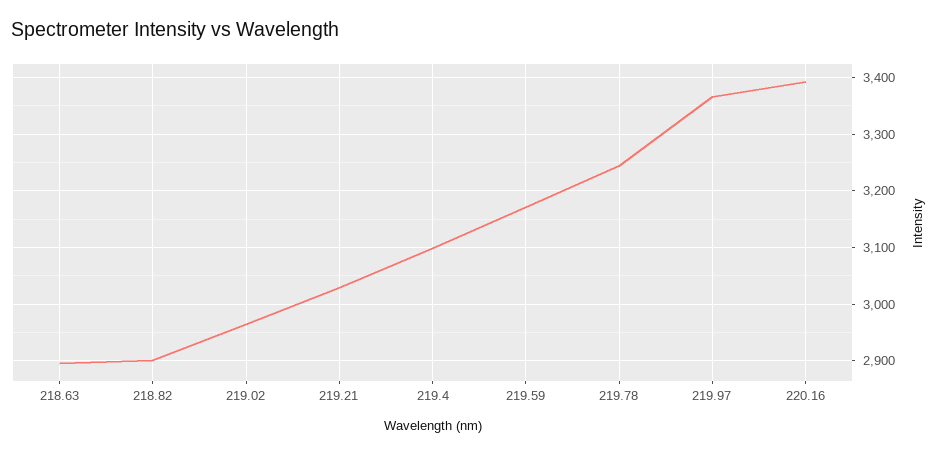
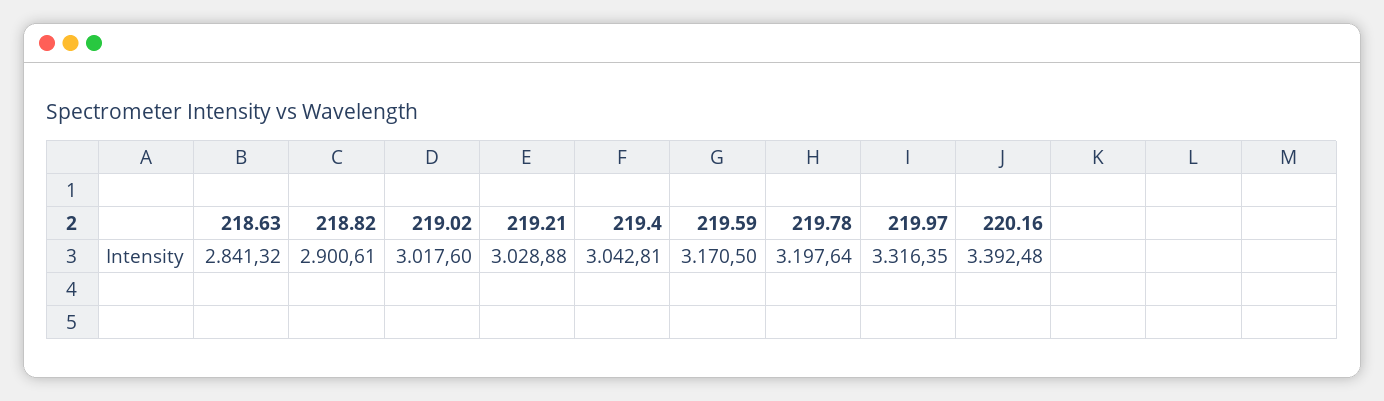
218.63: 2900 -> 2841.32
219.02: 2960 -> 3017.6
219.4: 3100 -> 3042.81
219.78: 3240 -> 3197.64
219.97: 3360 -> 3316.35

